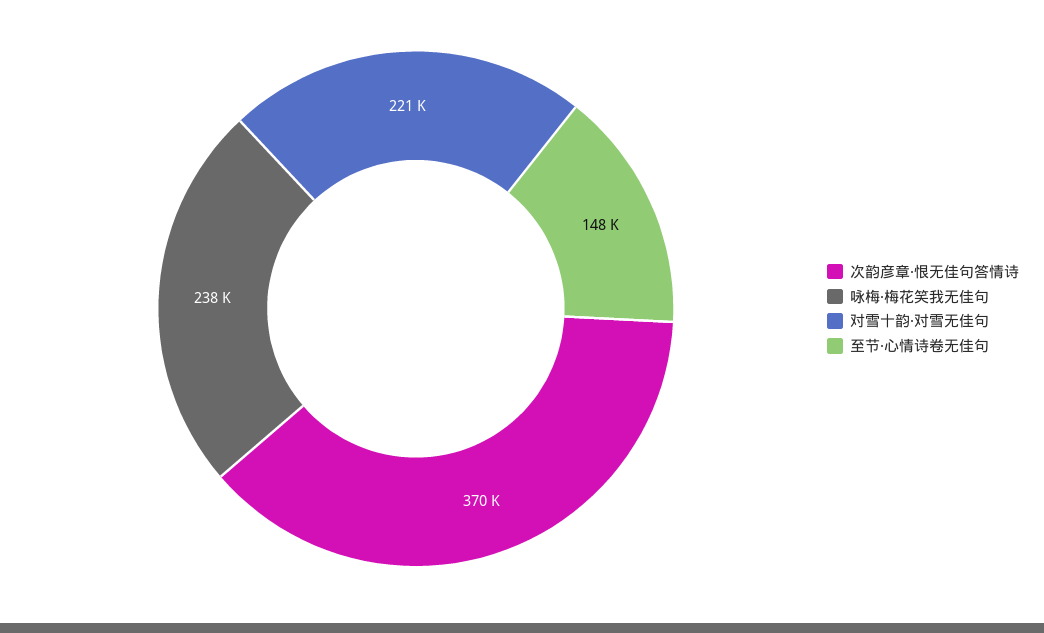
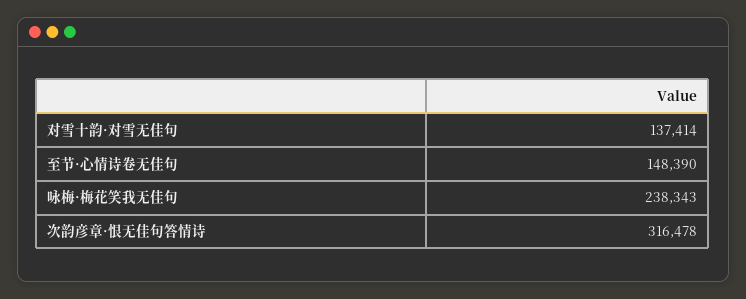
次韵彦章·恨无佳句答情诗: 370000 -> 316478
对雪十韵·对雪无佳句: 221000 -> 137414

